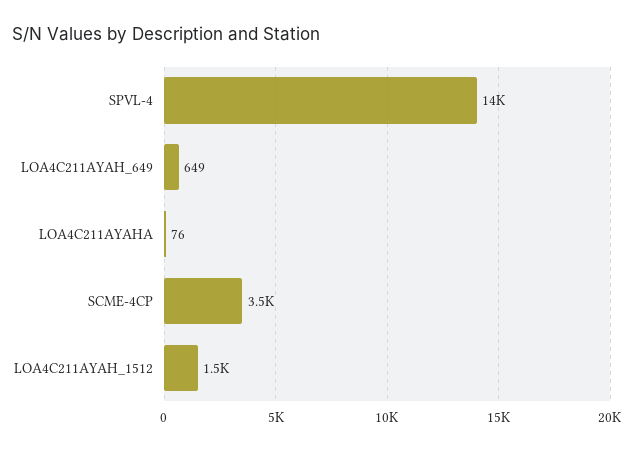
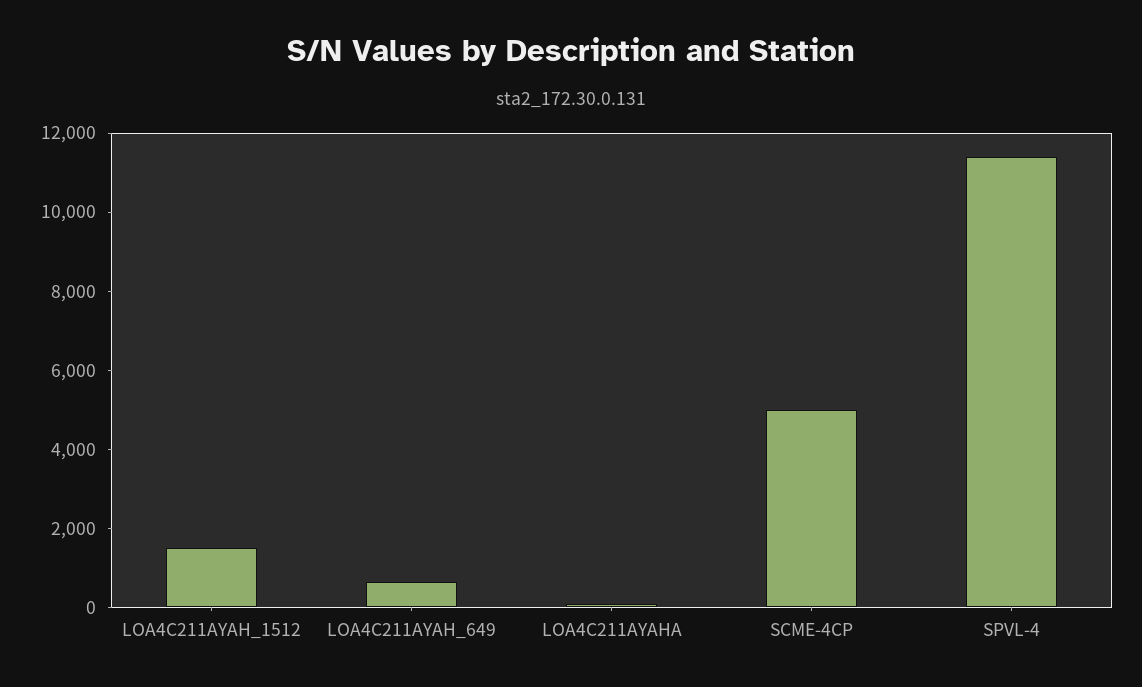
SPVL-4: 14000 -> 11500
SCME-4CP: 3500 -> 5000

